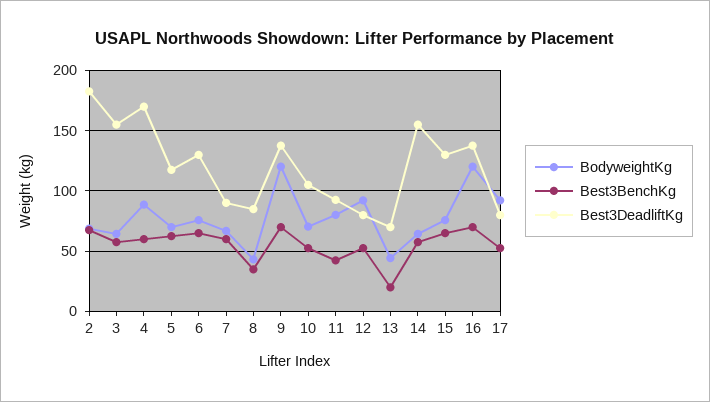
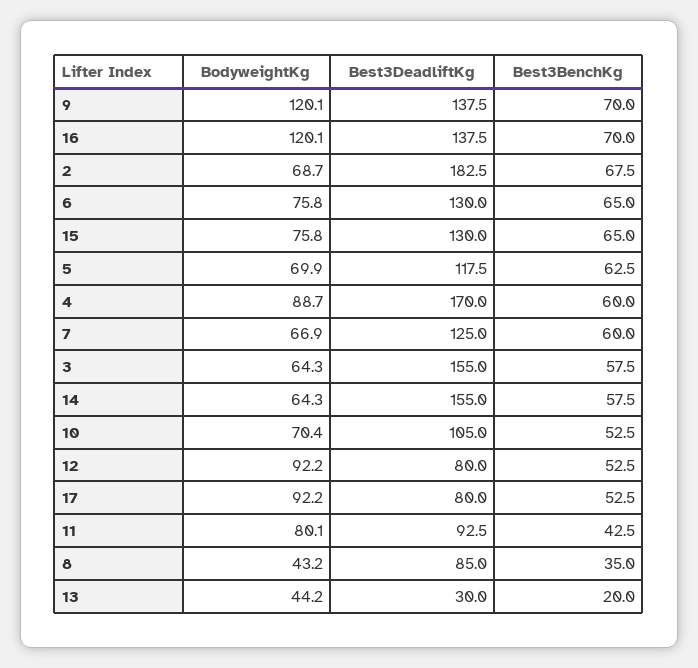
Best3DeadliftKg, 7: 90 -> 125
Best3DeadliftKg, 13: 70 -> 30

